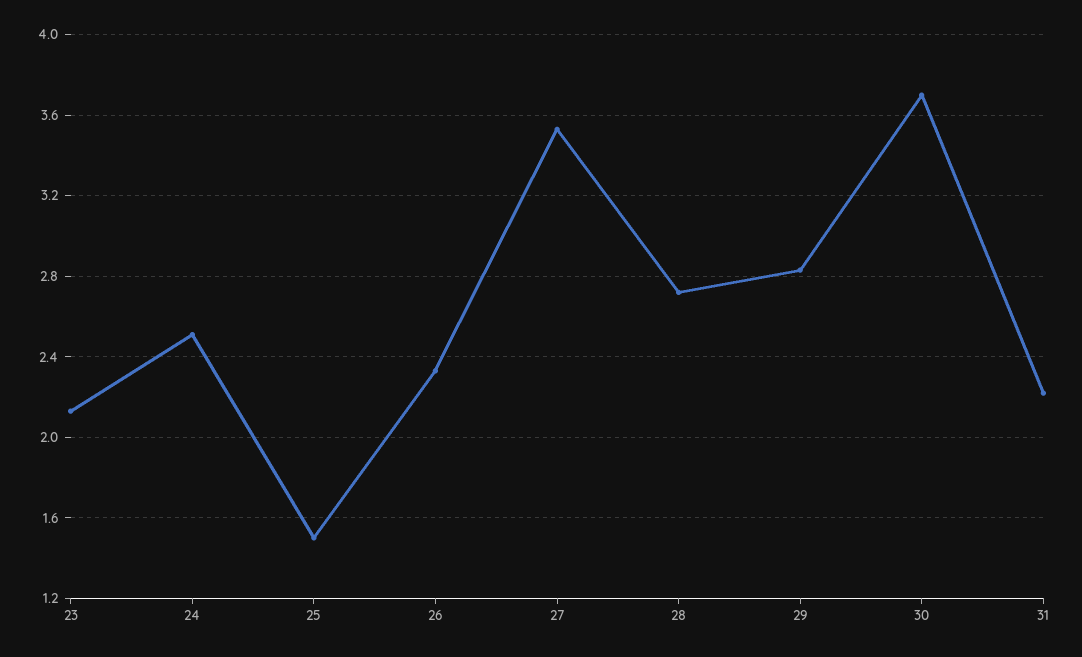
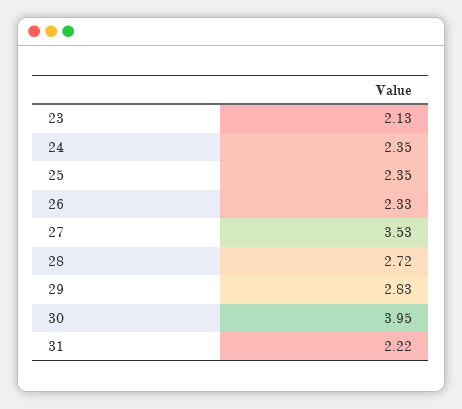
24: 2.5 -> 2.35
25: 1.5 -> 2.35
30: 3.7 -> 3.95

